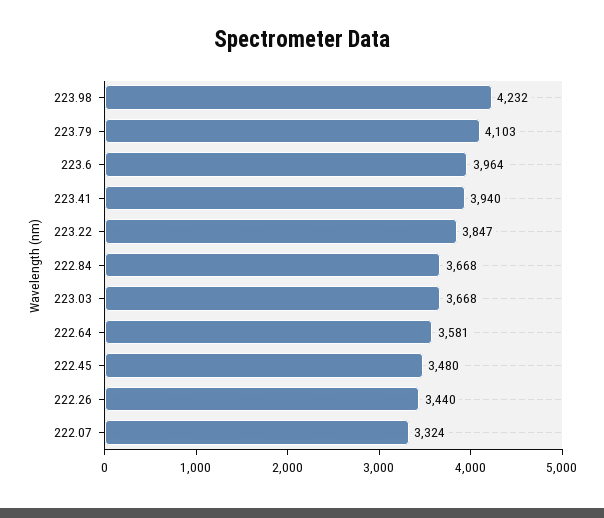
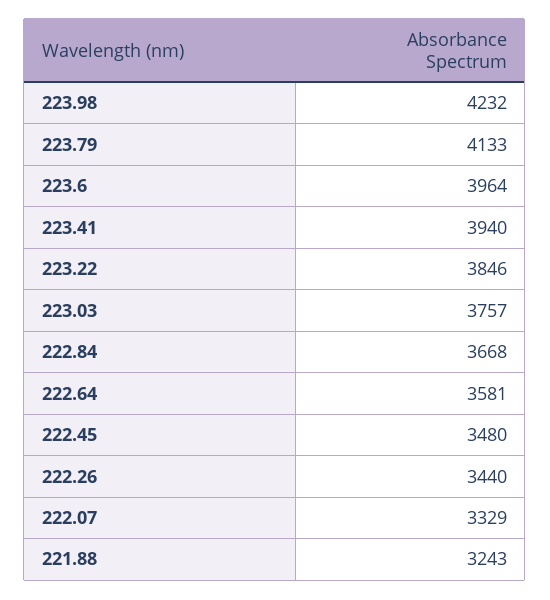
223.79: 4103 -> 4133
223.22: 3847 -> 3846
223.03: 3668 -> 3757
222.07: 3324 -> 3329
221.88: none -> 3243

